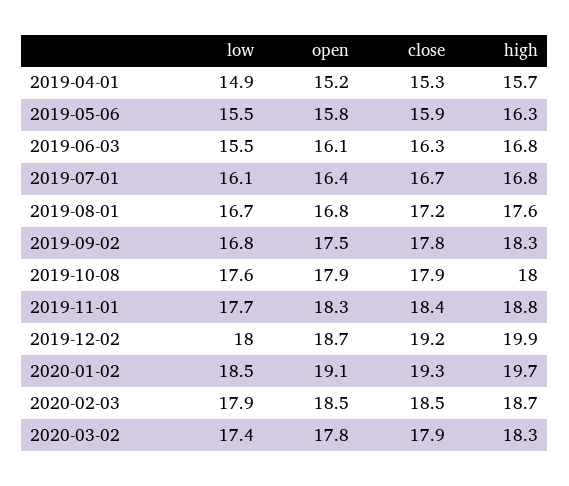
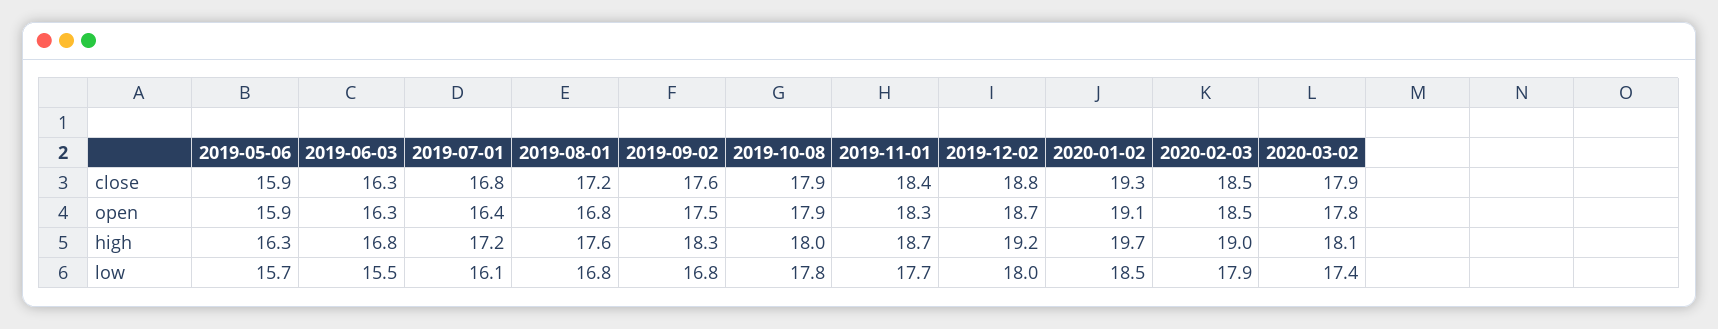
low, 2019-04-01: 14.9 -> none
open, 2019-04-01: 15.2 -> none
close, 2019-04-01: 15.3 -> none
high, 2019-04-01: 15.7 -> none
low, 2019-05-06: 15.5 -> 15.7
open, 2019-05-06: 15.8 -> 15.9
open, 2019-06-03: 16.1 -> 16.3
close, 2019-07-01: 16.7 -> 16.8
high, 2019-07-01: 16.8 -> 17.2
low, 2019-08-01: 16.7 -> 16.8
close, 2019-09-02: 17.8 -> 17.6
low, 2019-10-08: 17.6 -> 17.8
high, 2019-11-01: 18.8 -> 18.7
close, 2019-12-02: 19.2 -> 18.8
high, 2019-12-02: 19.9 -> 19.2
high, 2020-02-03: 18.7 -> 19
high, 2020-03-02: 18.3 -> 18.1

